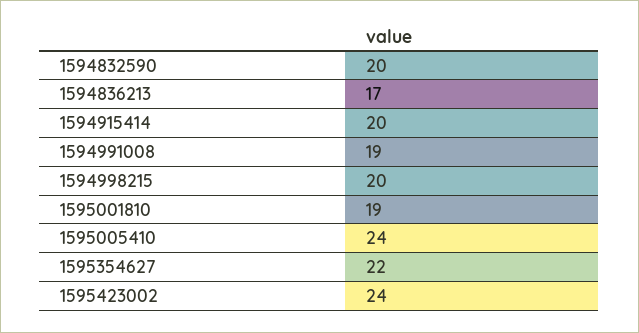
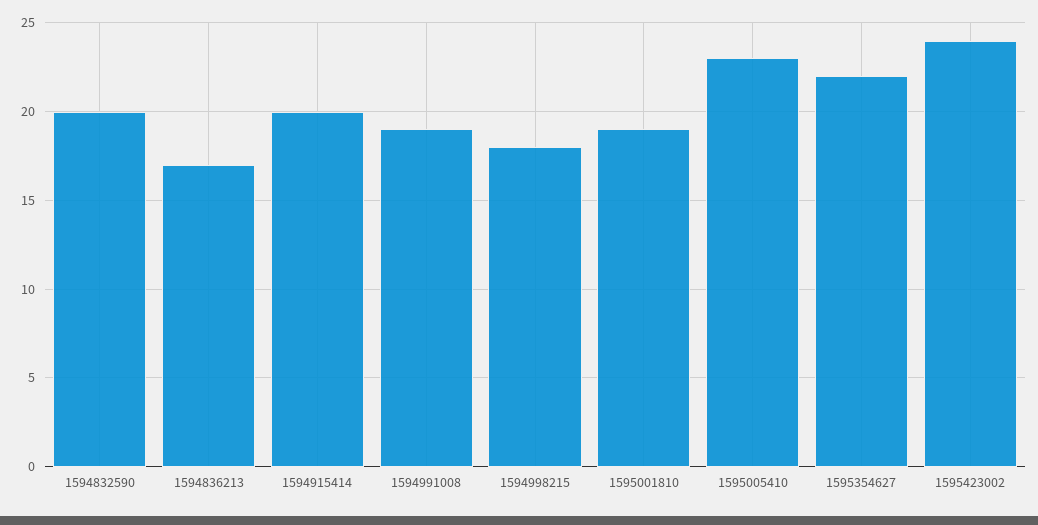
1594998215: 20 -> 18
1595005410: 24 -> 23

